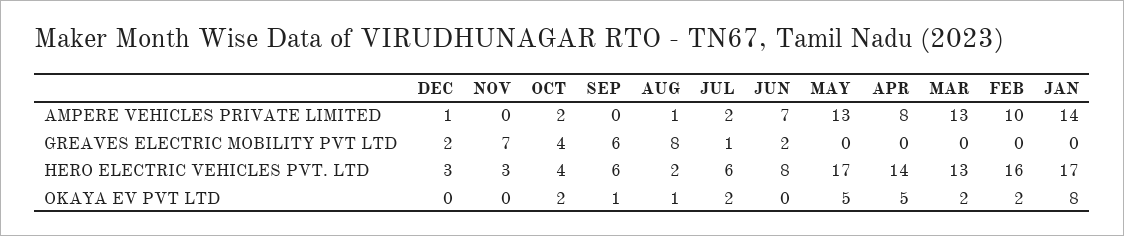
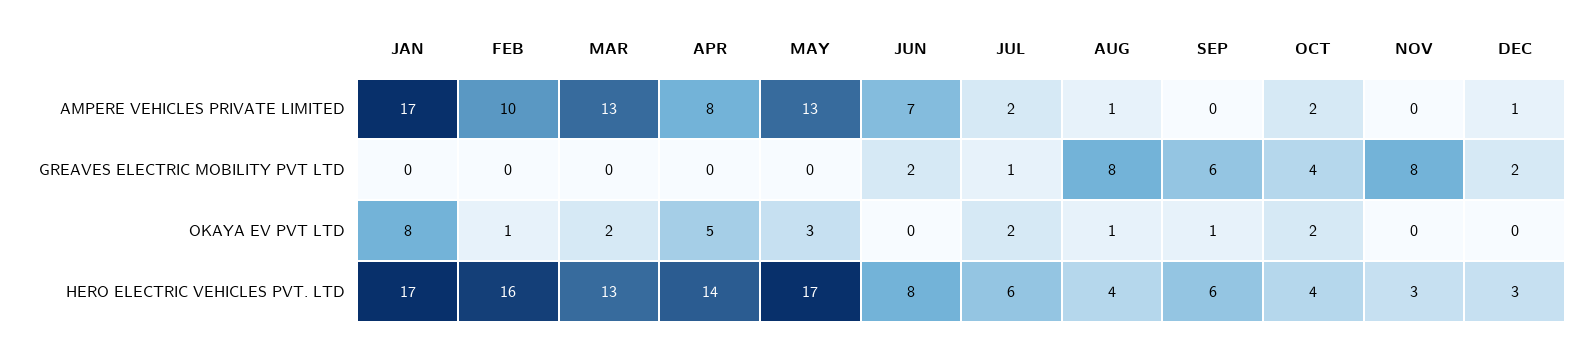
JAN, AMPERE VEHICLES PRIVATE LIMITED: 14 -> 17
NOV, GREAVES ELECTRIC MOBILITY PVT LTD: 7 -> 8
AUG, HERO ELECTRIC VEHICLES PVT. LTD: 2 -> 4
MAY, OKAYA EV PVT LTD: 5 -> 3
FEB, OKAYA EV PVT LTD: 2 -> 1

